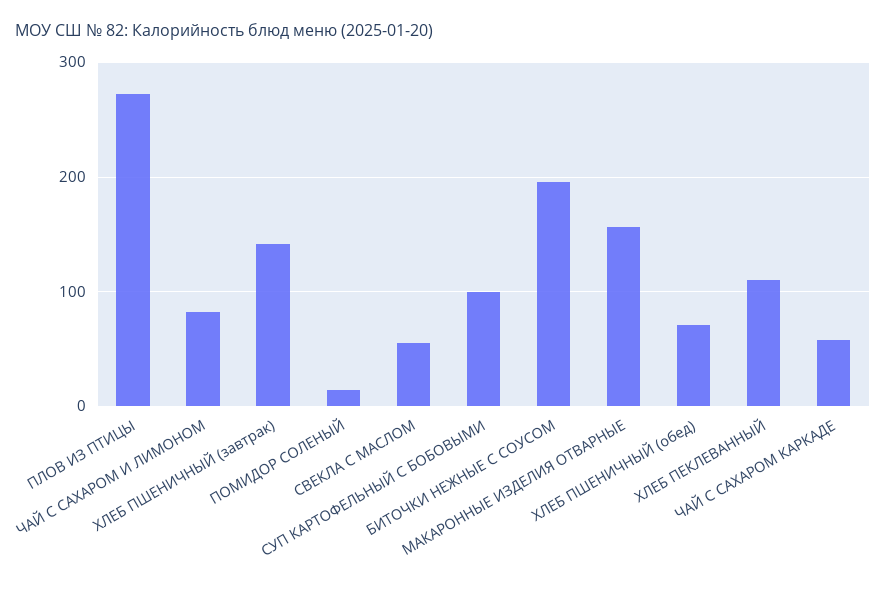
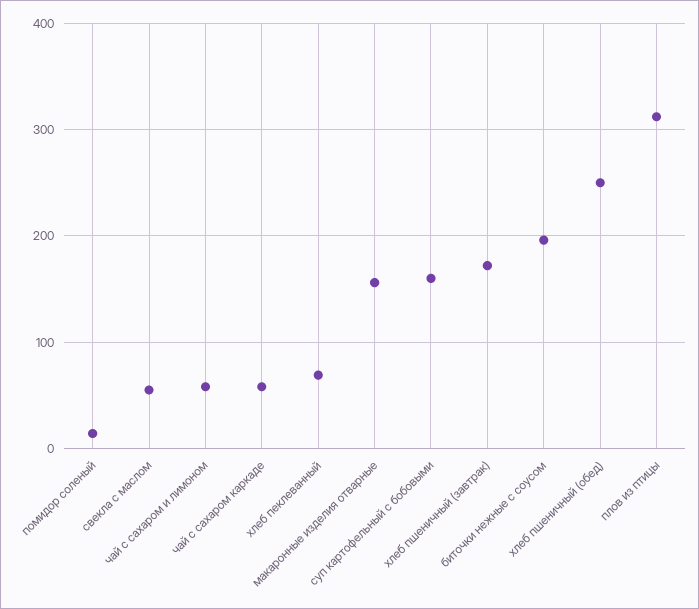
ПЛОВ ИЗ ПТИЦЫ: 270 -> 310
ЧАЙ С САХАРОМ И ЛИМОНОМ: 80 -> 60
ХЛЕБ ПШЕНИЧНЫЙ (завтрак): 140 -> 170
СУП КАРТОФЕЛЬНЫЙ С БОБОВЫМИ: 100 -> 160
ХЛЕБ ПШЕНИЧНЫЙ (обед): 70 -> 250
ХЛЕБ ПЕКЛЕВАННЫЙ: 110 -> 70

